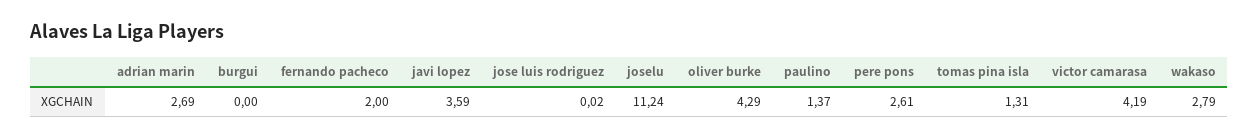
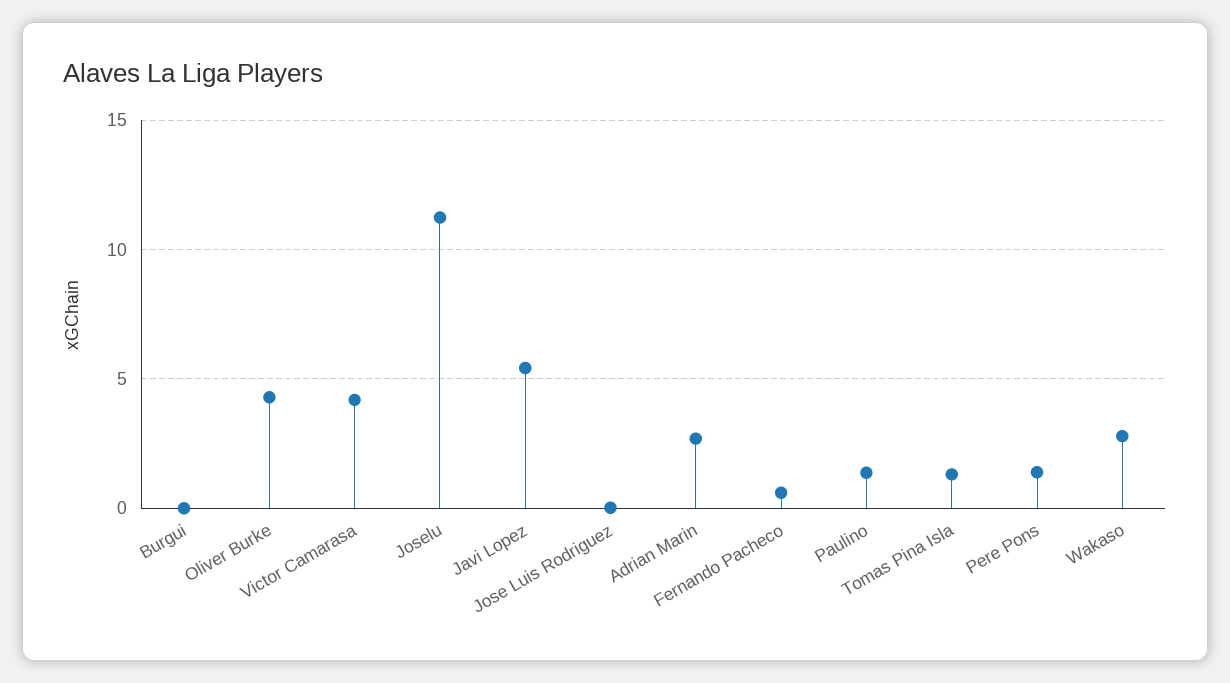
fernando pacheco: 2 -> 0.5
javi lopez: 3.59 -> 5.5
pere pons: 2.61 -> 1.5

